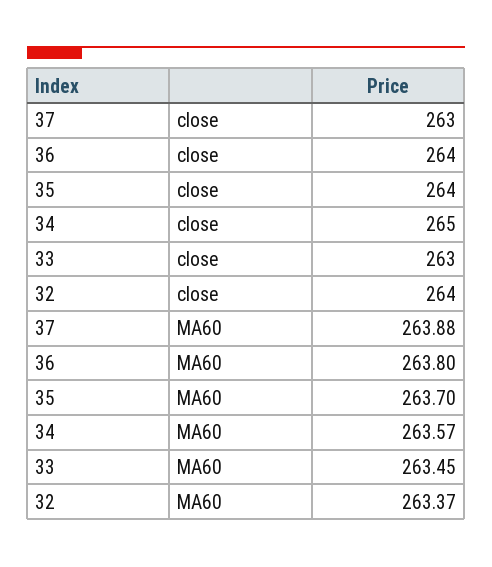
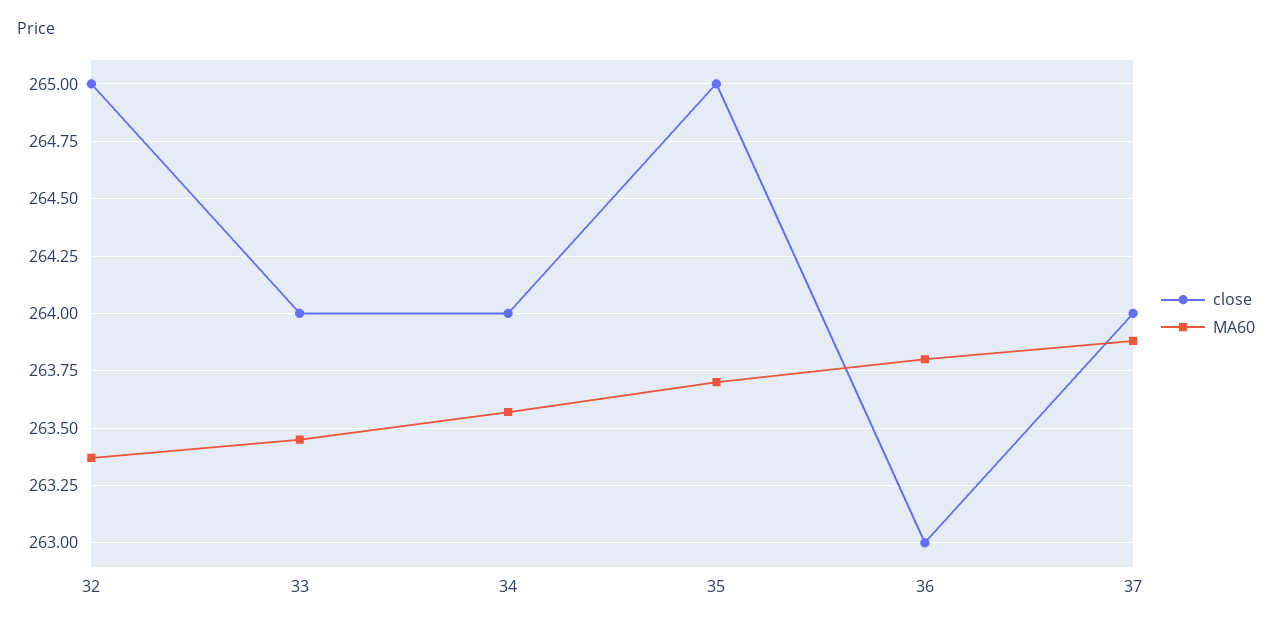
close, 37: 263 -> 264
close, 36: 264 -> 263
close, 35: 264 -> 265
close, 34: 265 -> 264
close, 33: 263 -> 264
close, 32: 264 -> 265

